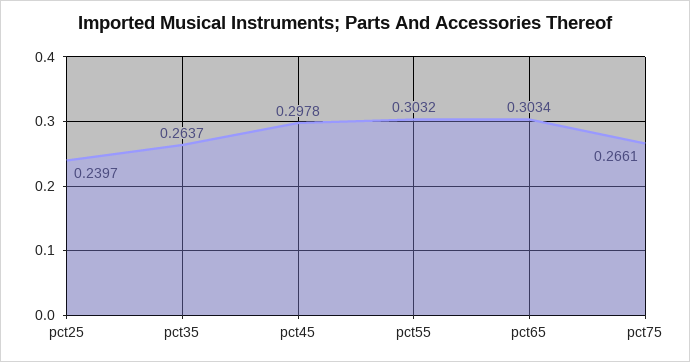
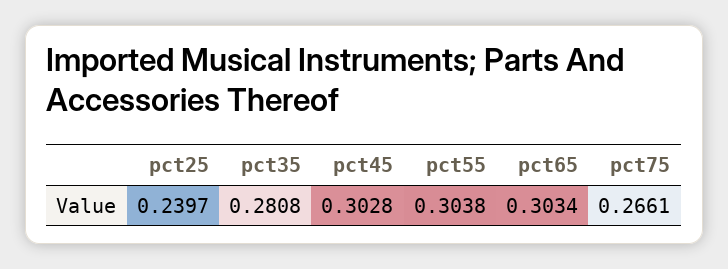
pct35: 0.2637 -> 0.2808
pct45: 0.2978 -> 0.3028
pct55: 0.3032 -> 0.3038

